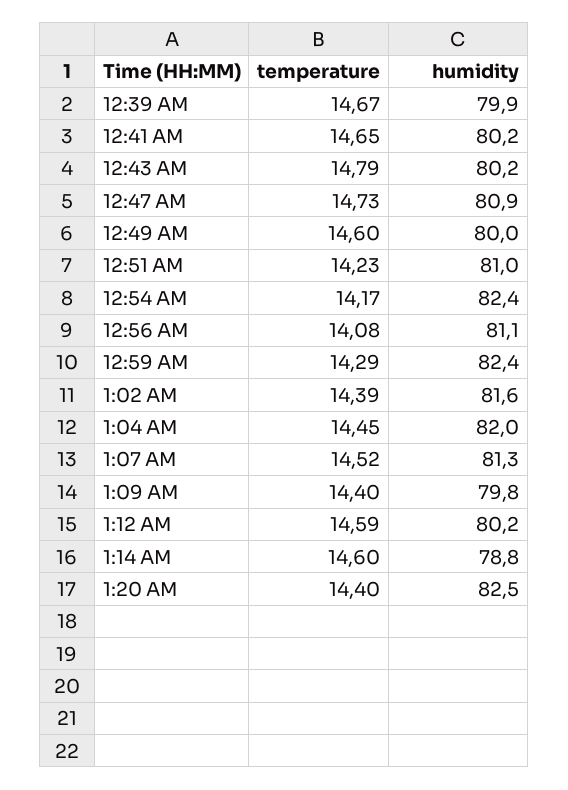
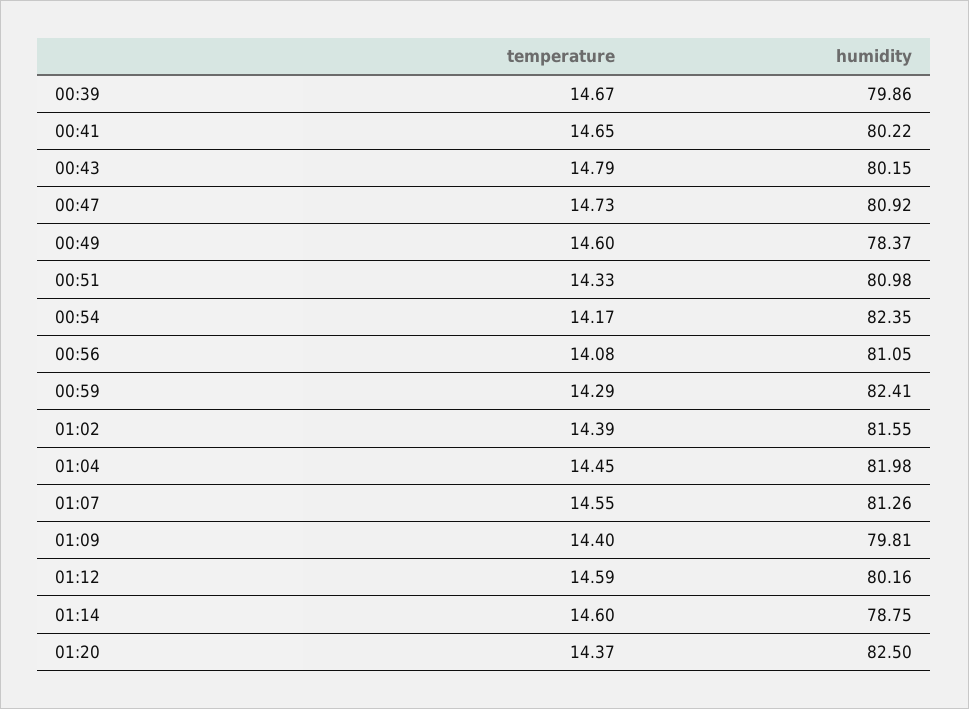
humidity, 12:49 AM: 80 -> 78.37
temperature, 12:51 AM: 14.23 -> 14.33
temperature, 1:07 AM: 14.52 -> 14.55
temperature, 1:20 AM: 14.4 -> 14.37

